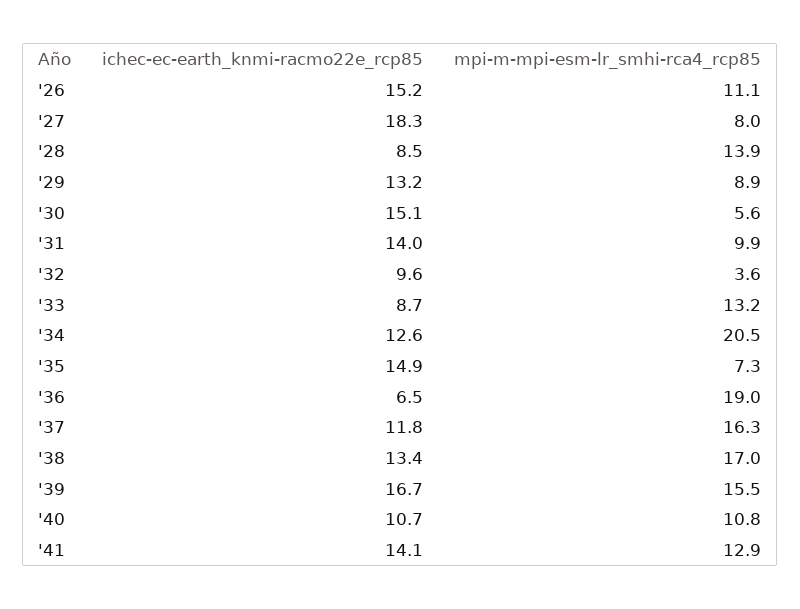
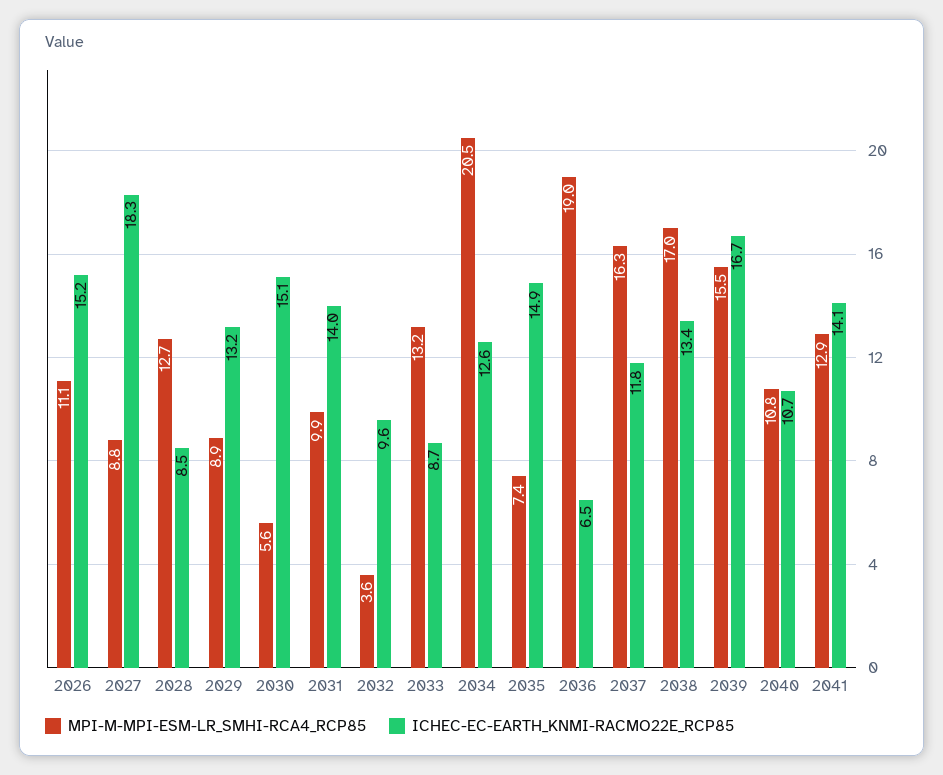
mpi-m-mpi-esm-lr_smhi-rca4_rcp85, '27: 8 -> 8.8
mpi-m-mpi-esm-lr_smhi-rca4_rcp85, '28: 13.9 -> 12.7
mpi-m-mpi-esm-lr_smhi-rca4_rcp85, '35: 7.3 -> 7.4

